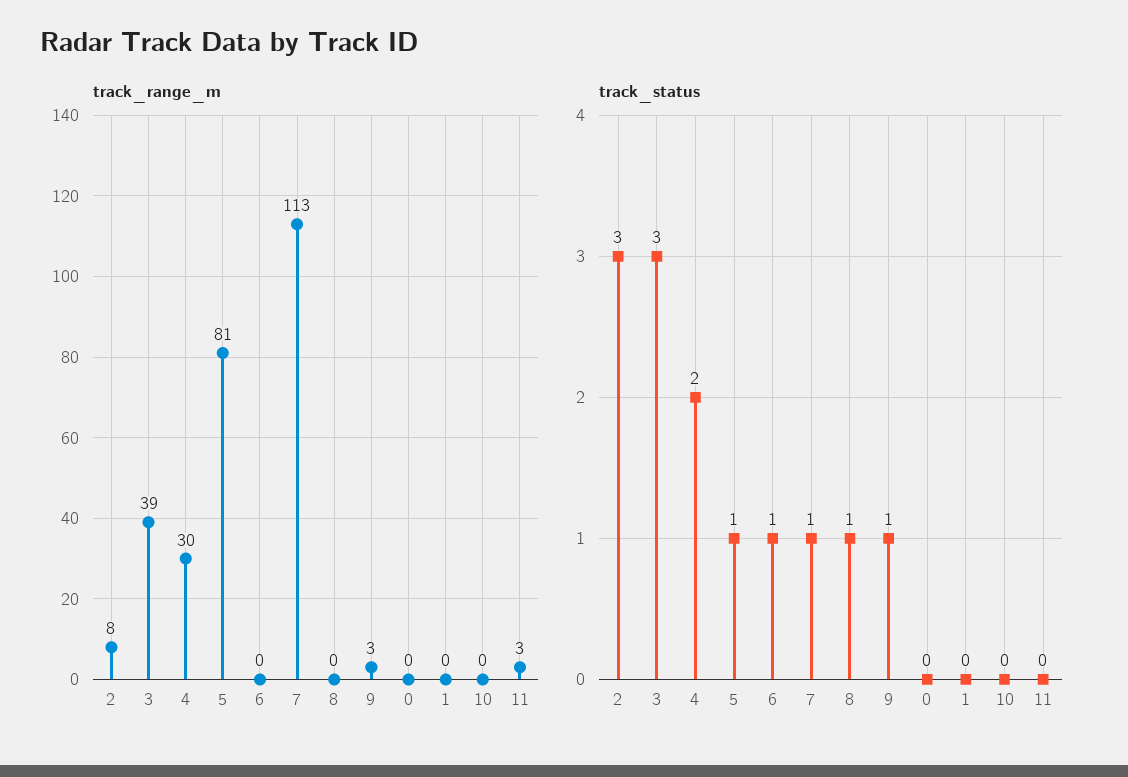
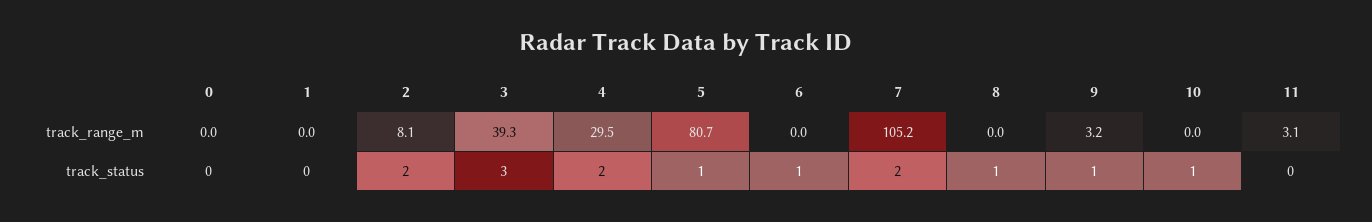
track_range_m, 7: 113 -> 105.2
track_status, 2: 3 -> 2
track_status, 7: 1 -> 2
track_status, 10: 0 -> 1

